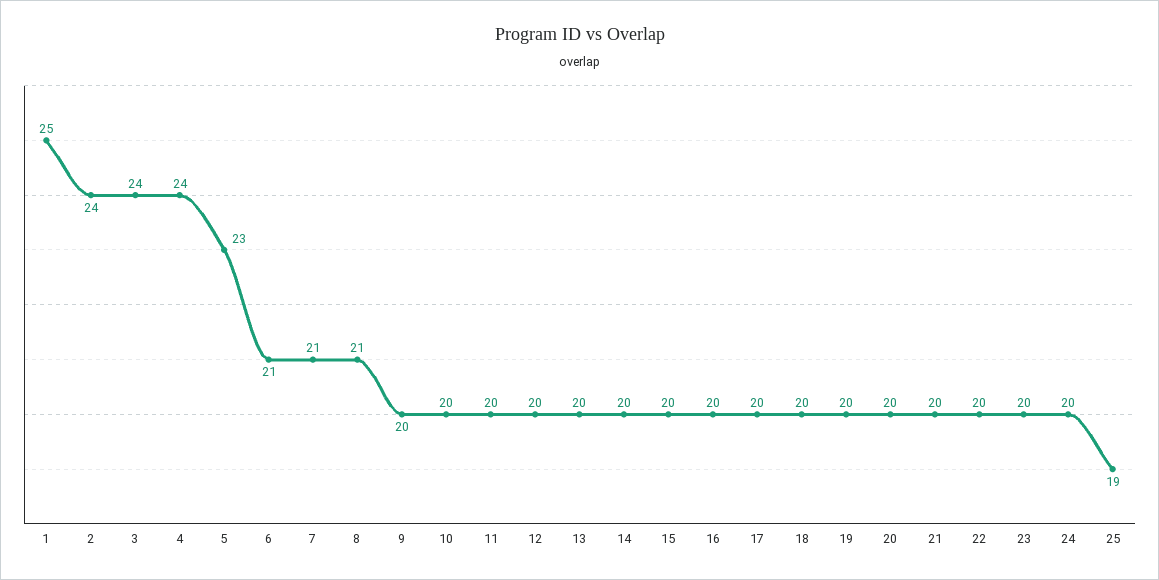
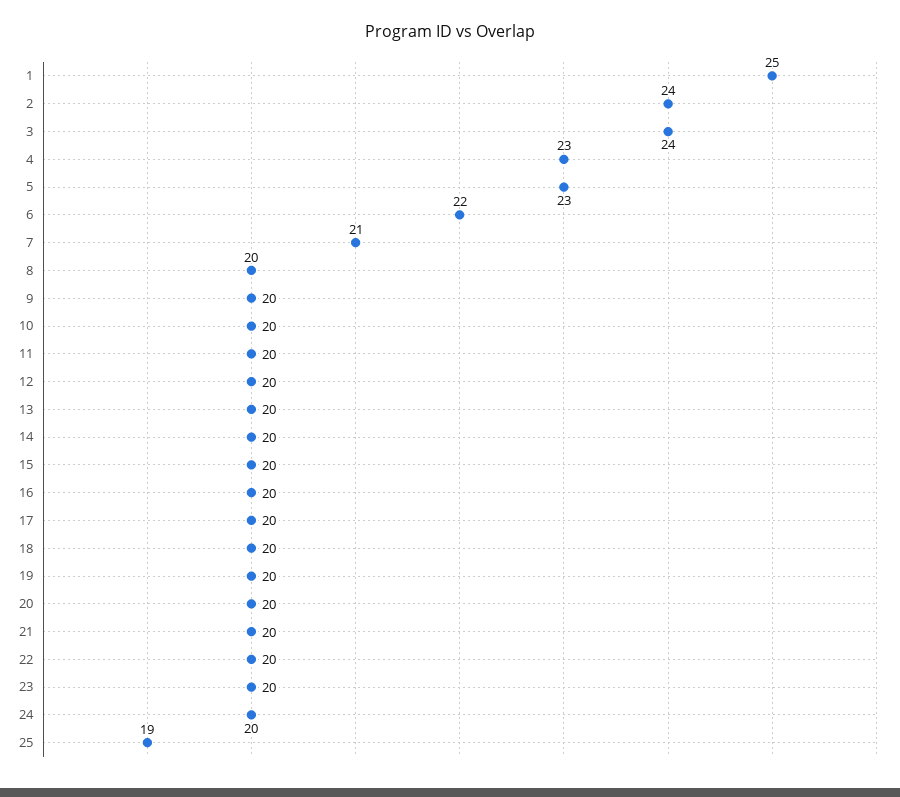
4: 24 -> 23
6: 21 -> 22
8: 21 -> 20

